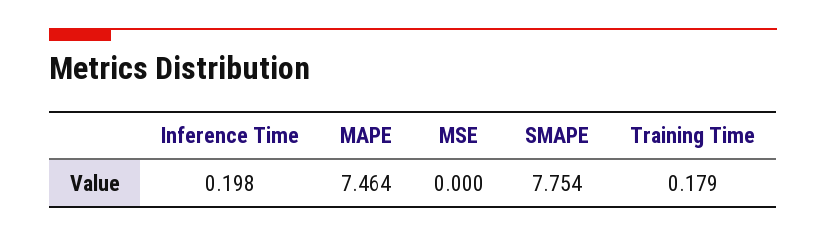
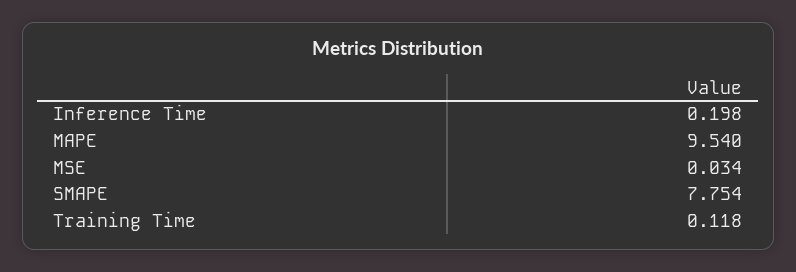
MAPE: 7.464 -> 9.54
MSE: 0 -> 0.034
Training Time: 0.179 -> 0.118

